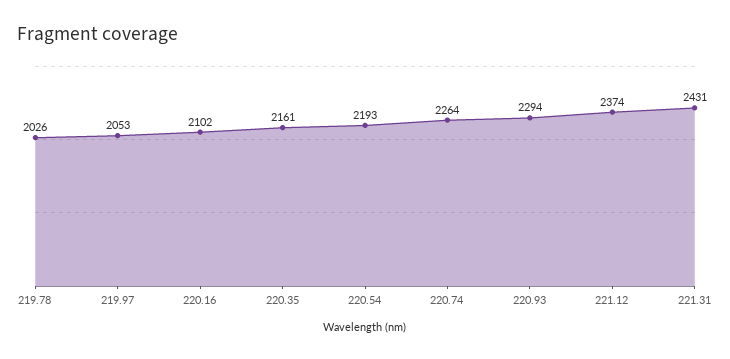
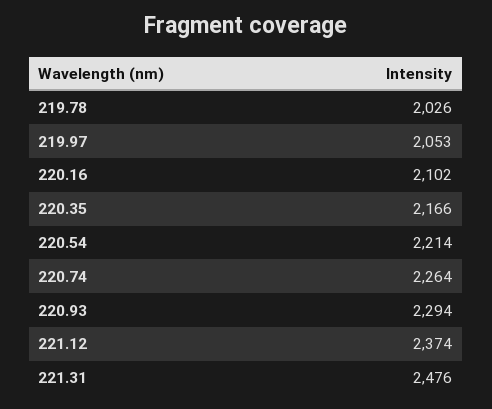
220.35: 2161 -> 2166
220.54: 2193 -> 2214
221.31: 2431 -> 2476

